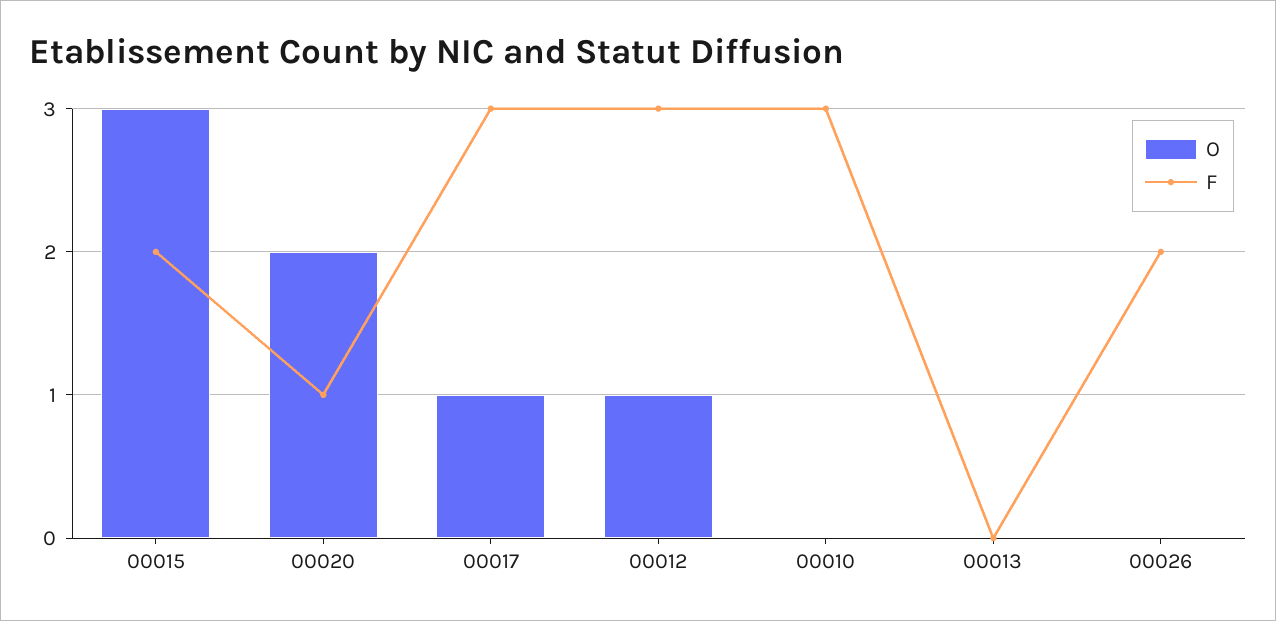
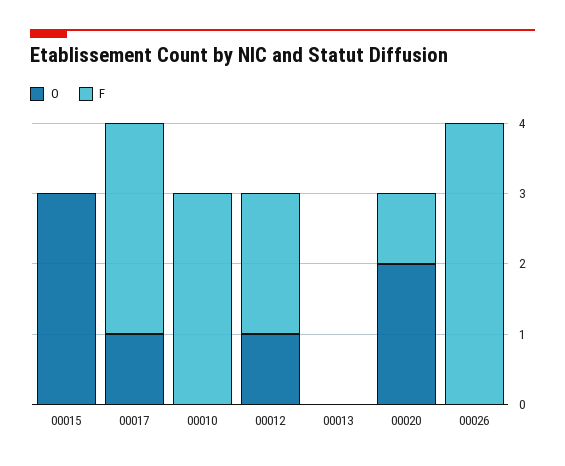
F, 00015: 2 -> 0
F, 00012: 3 -> 2
F, 00026: 2 -> 4

